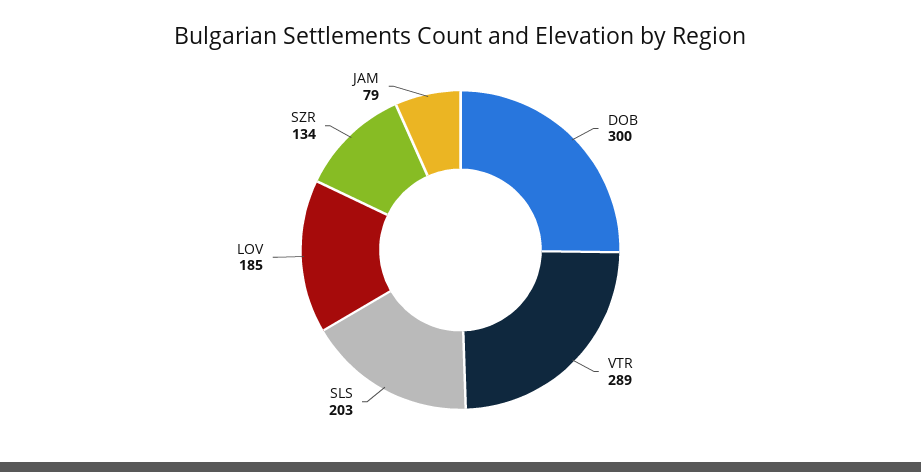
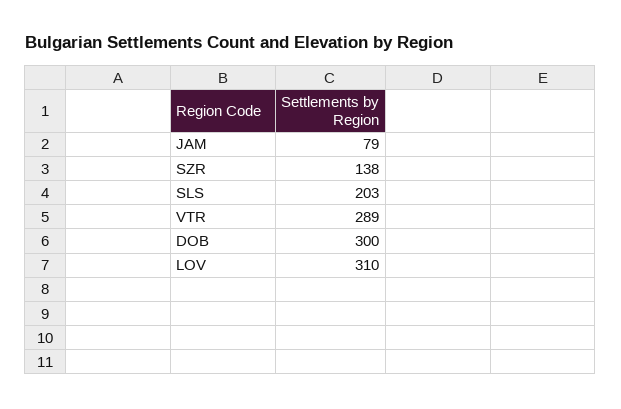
LOV: 185 -> 310
SZR: 134 -> 138

